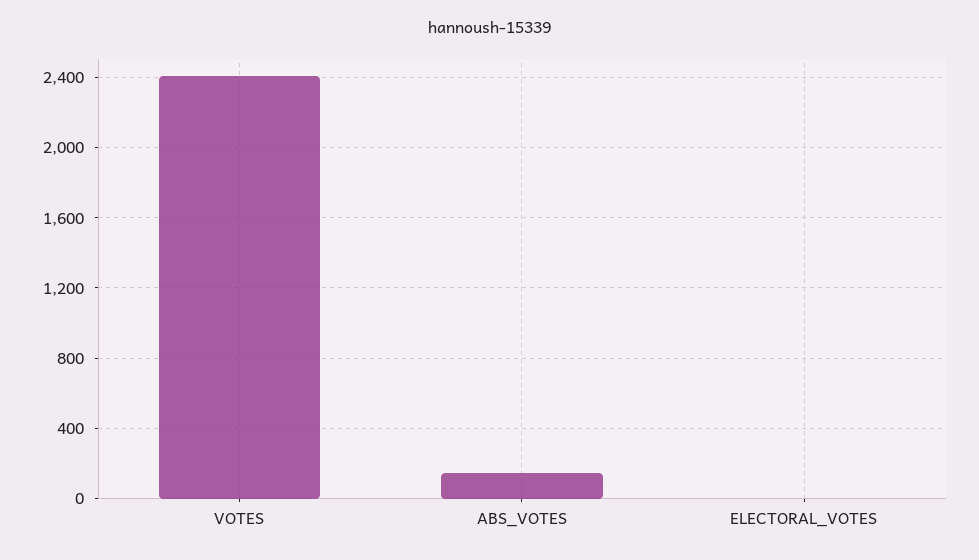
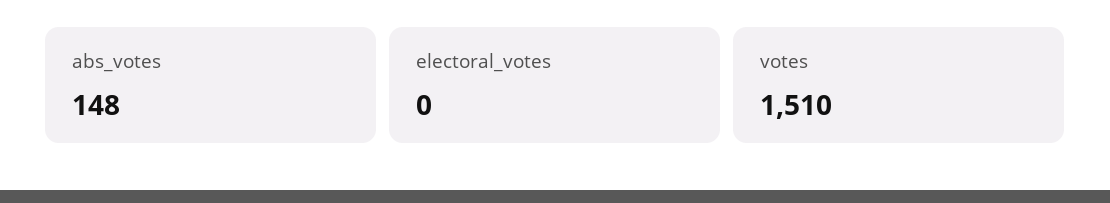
VOTES: 2400 -> 1510

